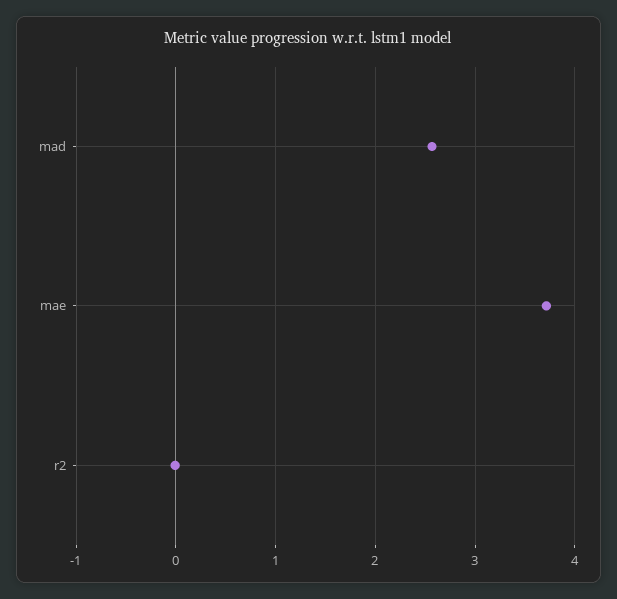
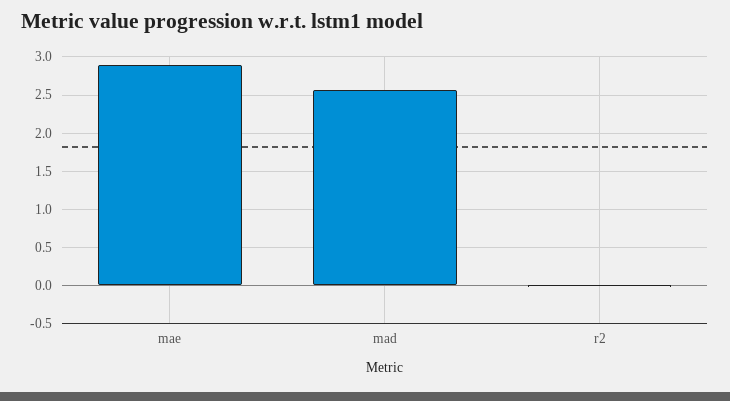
mae: 3.7 -> 2.9

